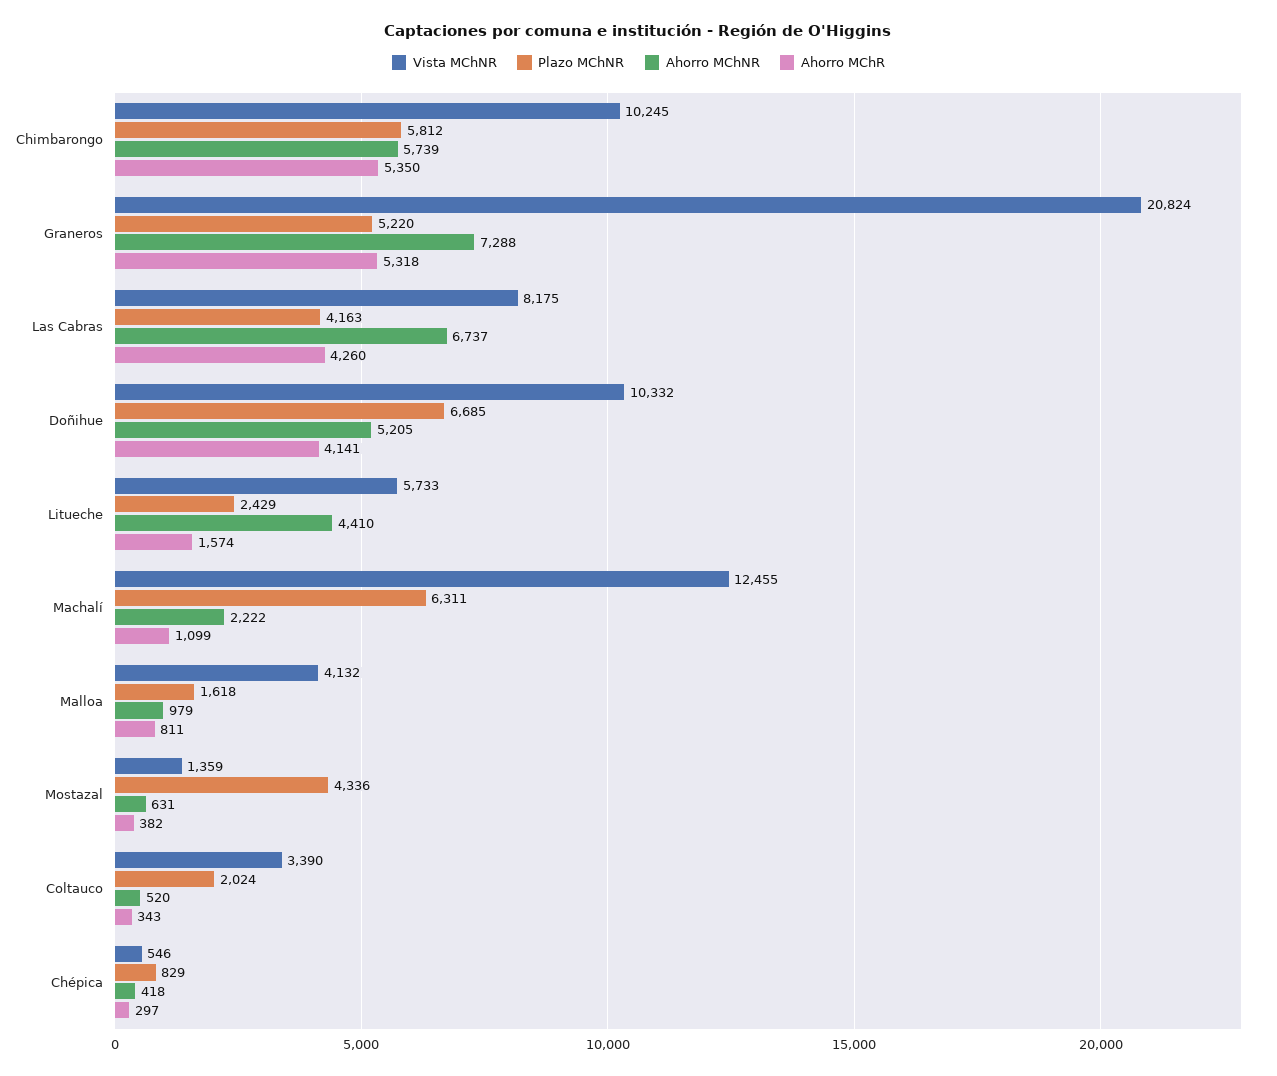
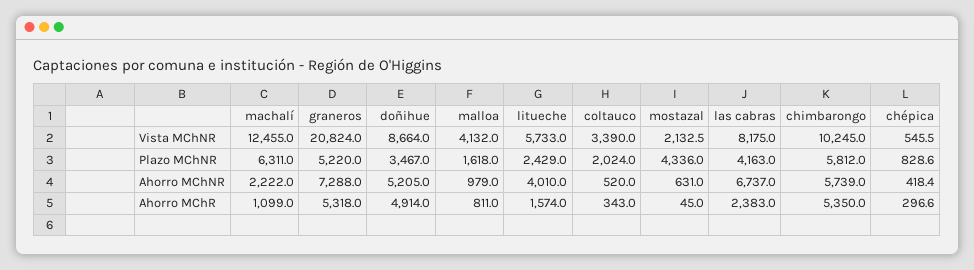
Ahorro MChR, Las Cabras: 4260 -> 2383
Vista MChNR, Doñihue: 10332 -> 8664
Plazo MChNR, Doñihue: 6685 -> 3467
Ahorro MChR, Doñihue: 4141 -> 4914
Ahorro MChNR, Litueche: 4410 -> 4010
Vista MChNR, Mostazal: 1359 -> 2132.5
Ahorro MChR, Mostazal: 382 -> 45

